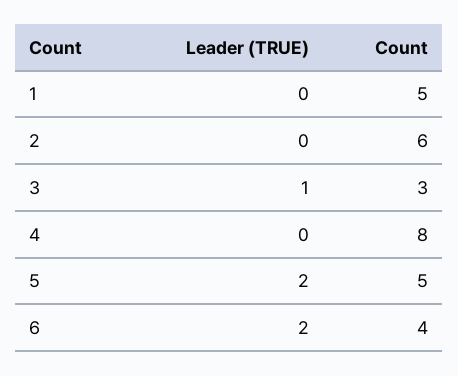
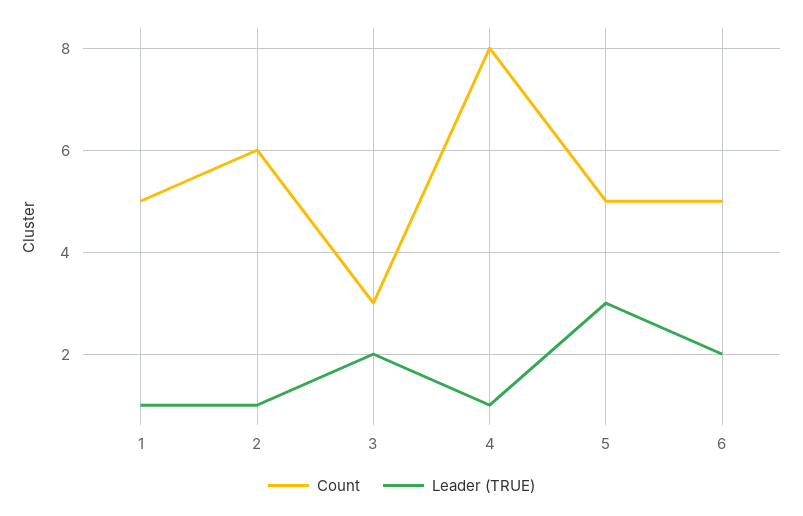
Leader (TRUE), 1: 0 -> 1
Leader (TRUE), 2: 0 -> 1
Leader (TRUE), 3: 1 -> 2
Leader (TRUE), 4: 0 -> 1
Leader (TRUE), 5: 2 -> 3
Count, 6: 4 -> 5

